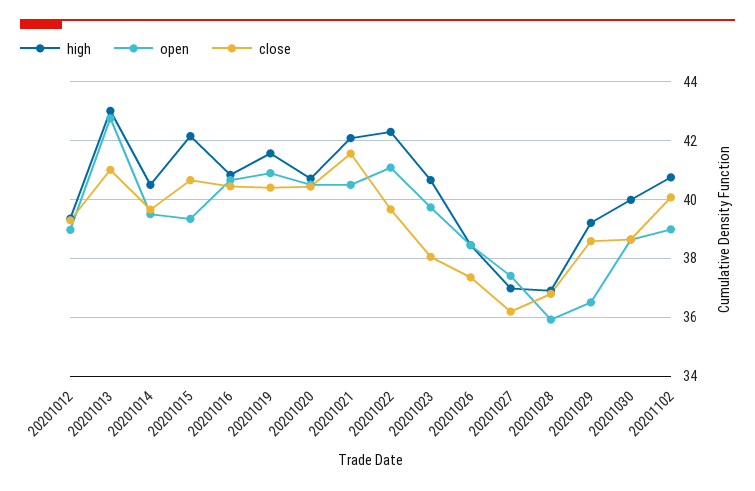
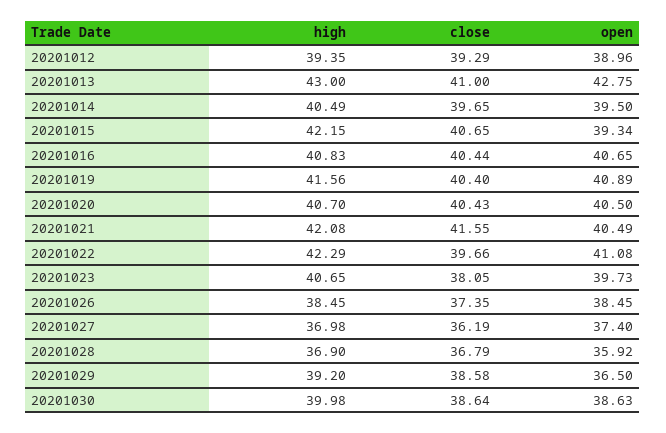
high, 20201102: 40.75 -> none
open, 20201102: 39 -> none
close, 20201102: 40 -> none

